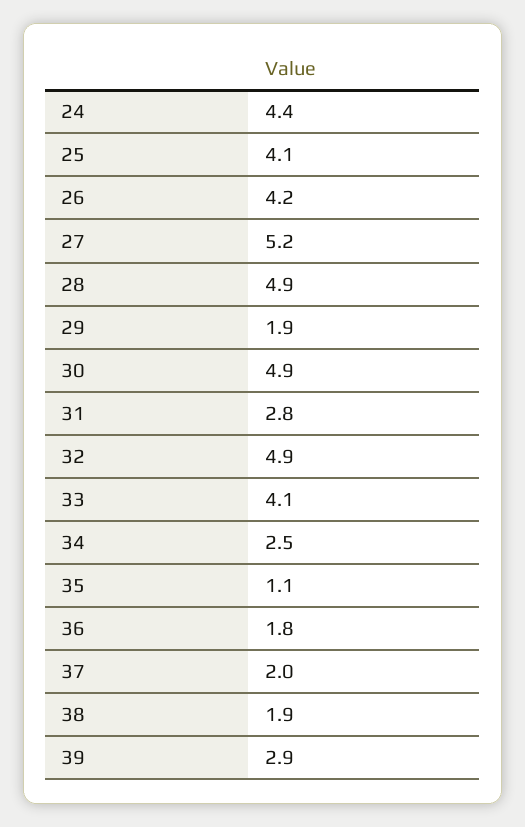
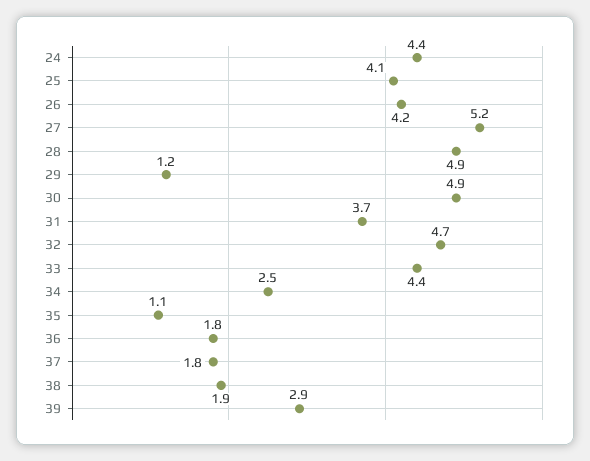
29: 1.9 -> 1.2
31: 2.8 -> 3.7
32: 4.9 -> 4.7
33: 4.1 -> 4.4
37: 2 -> 1.8

